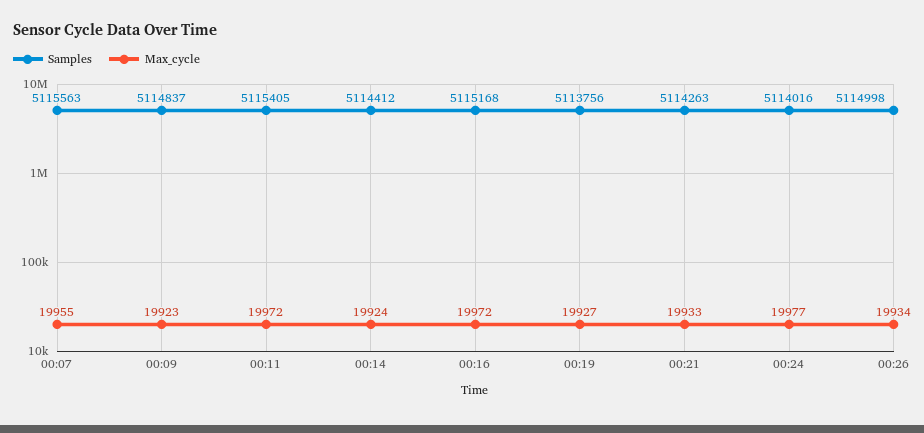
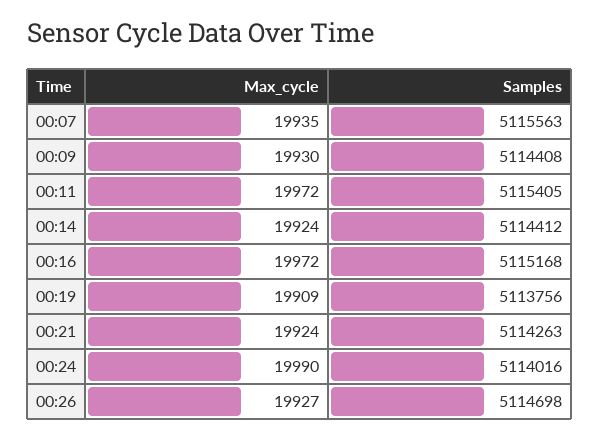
Max_cycle, 00:07: 19955 -> 19935
Samples, 00:09: 5114837 -> 5114408
Max_cycle, 00:09: 19923 -> 19930
Max_cycle, 00:19: 19927 -> 19909
Max_cycle, 00:21: 19933 -> 19924
Max_cycle, 00:24: 19977 -> 19990
Samples, 00:26: 5114998 -> 5114698
Max_cycle, 00:26: 19934 -> 19927

